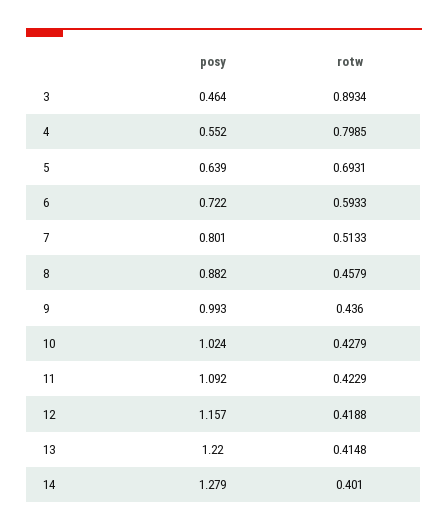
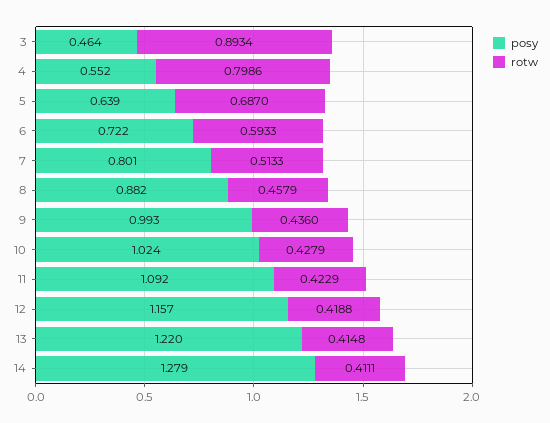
rotw, 4: 0.7985 -> 0.7986
rotw, 5: 0.6931 -> 0.687
rotw, 14: 0.401 -> 0.4111

